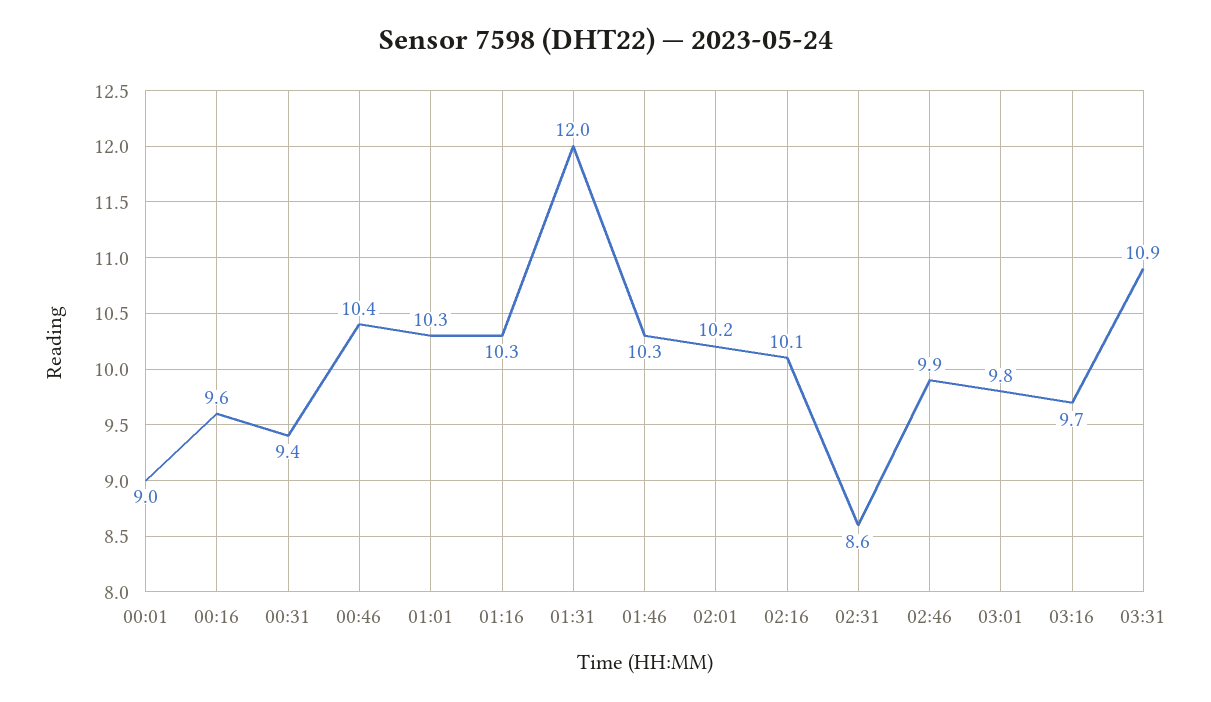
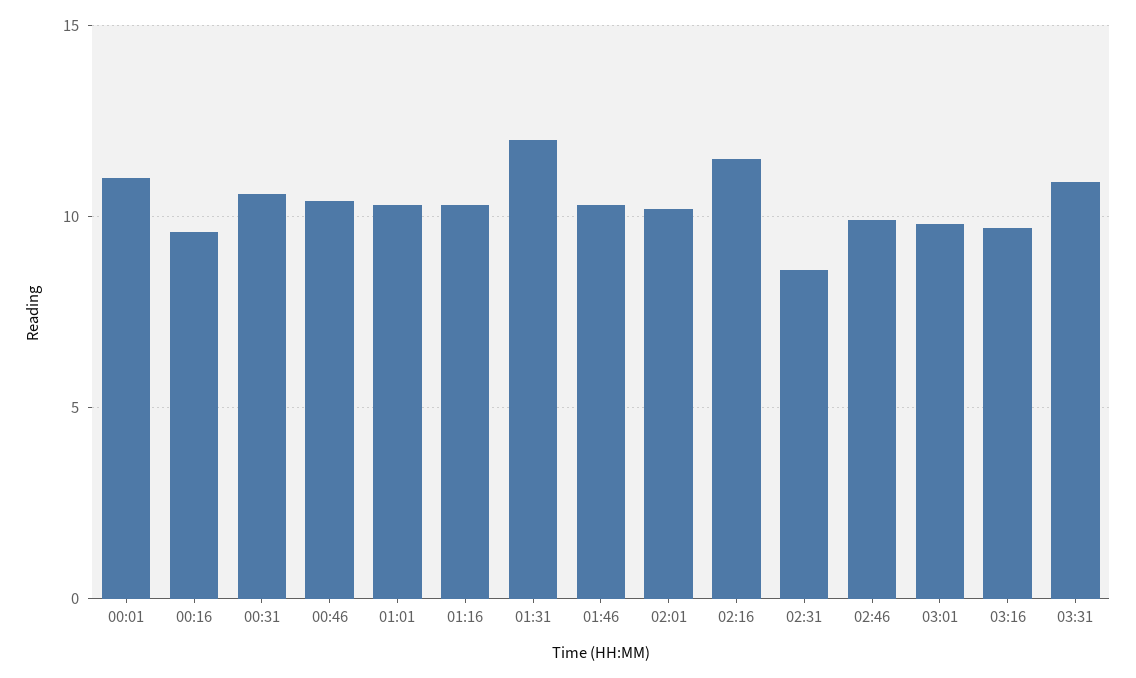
00:01: 9 -> 11
00:31: 9.4 -> 10.5
02:16: 10.1 -> 11.5

